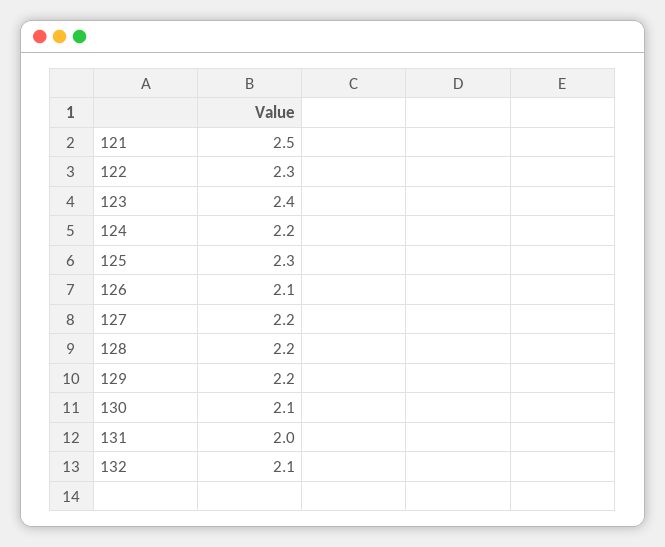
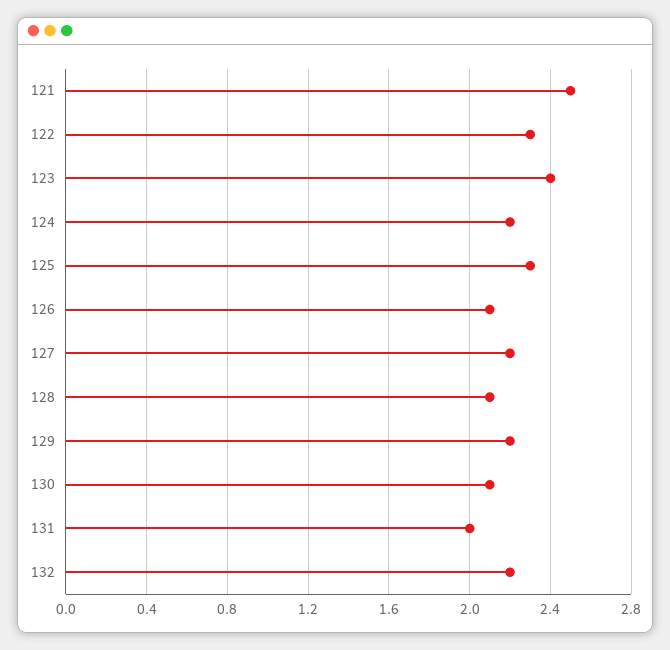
128: 2.2 -> 2.1
132: 2.1 -> 2.2

